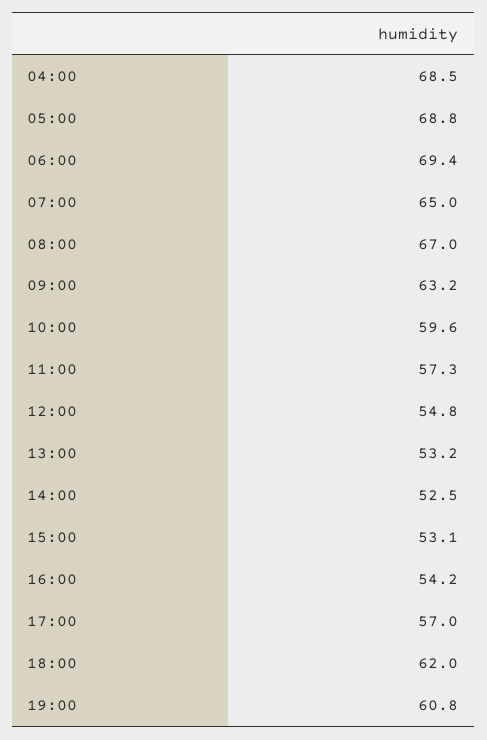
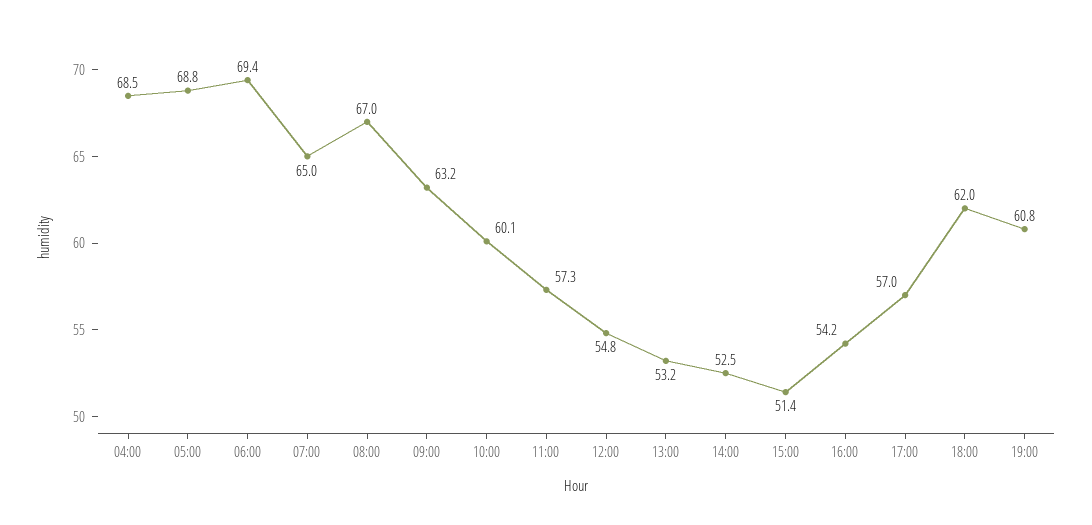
10:00: 59.6 -> 60.1
15:00: 53.1 -> 51.4

